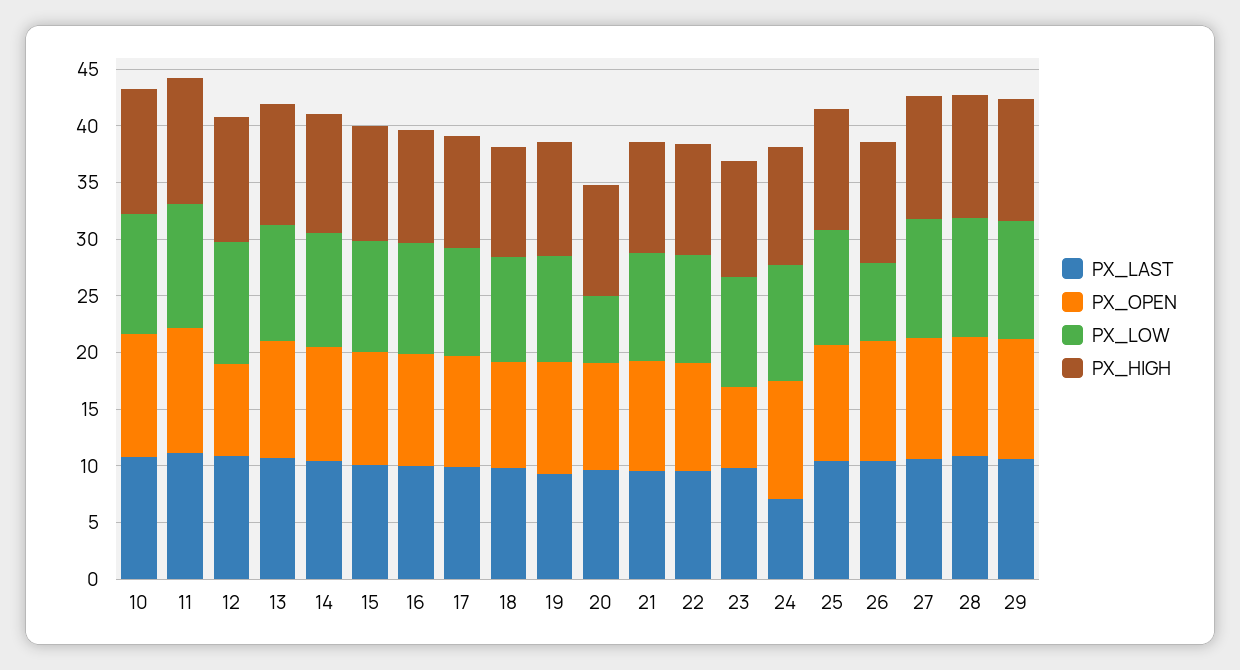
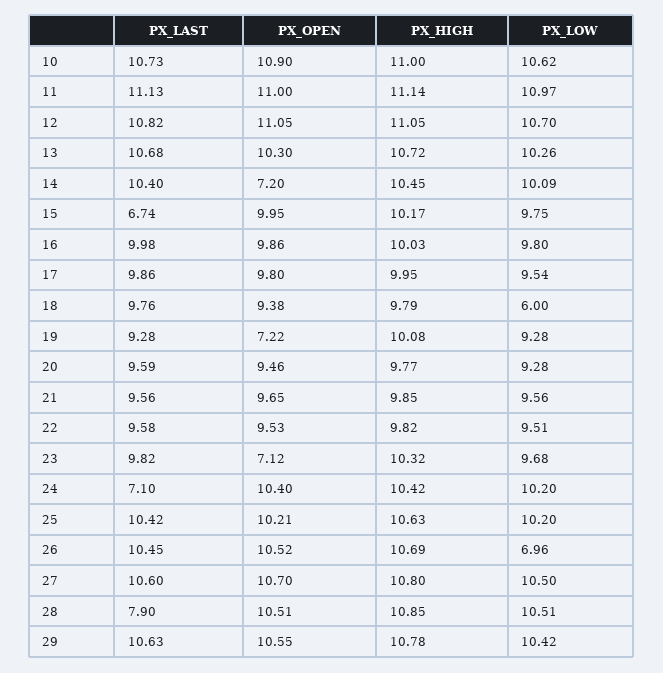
PX_OPEN, 12: 8 -> 11.05
PX_OPEN, 14: 10 -> 7.2
PX_LAST, 15: 10 -> 6.74
PX_LOW, 18: 9 -> 6
PX_OPEN, 19: 10 -> 7.22
PX_LOW, 20: 6 -> 9.28
PX_LAST, 28: 11 -> 7.9

